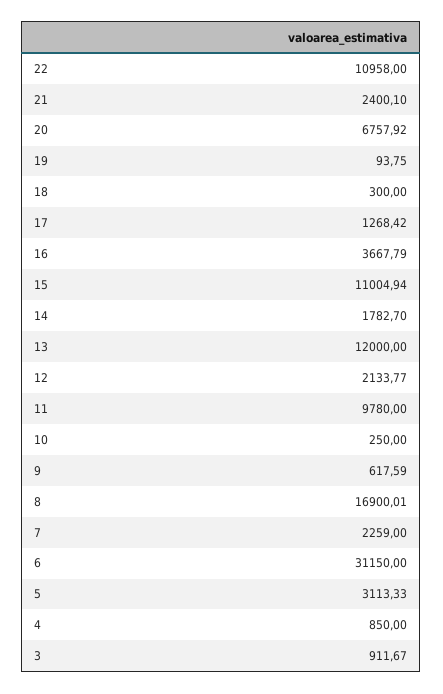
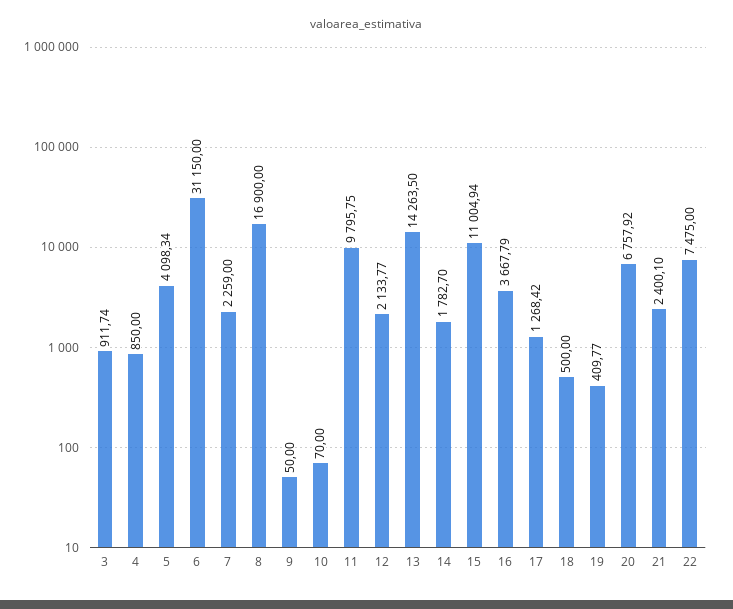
22: 10958 -> 7475
19: 93.75 -> 409.77
18: 300 -> 500
13: 12000 -> 14263.5
11: 9780 -> 9795.75
10: 250 -> 70
9: 617.59 -> 50
8: 16900.01 -> 16900
5: 3113.33 -> 4098.34
3: 911.67 -> 911.74

